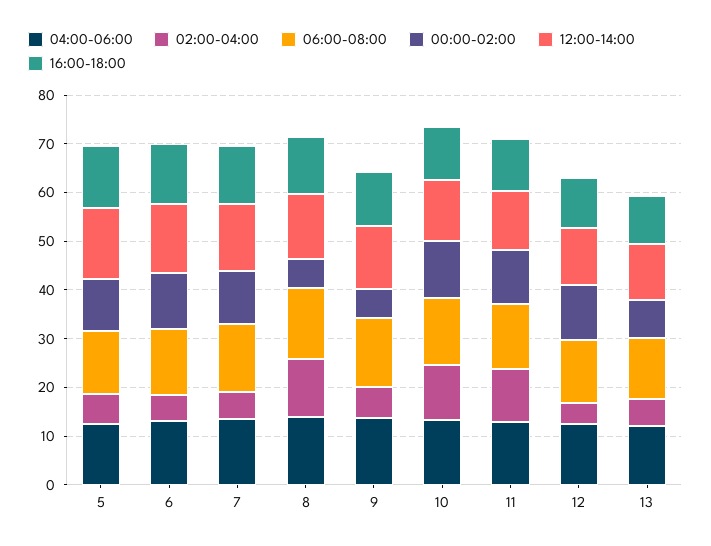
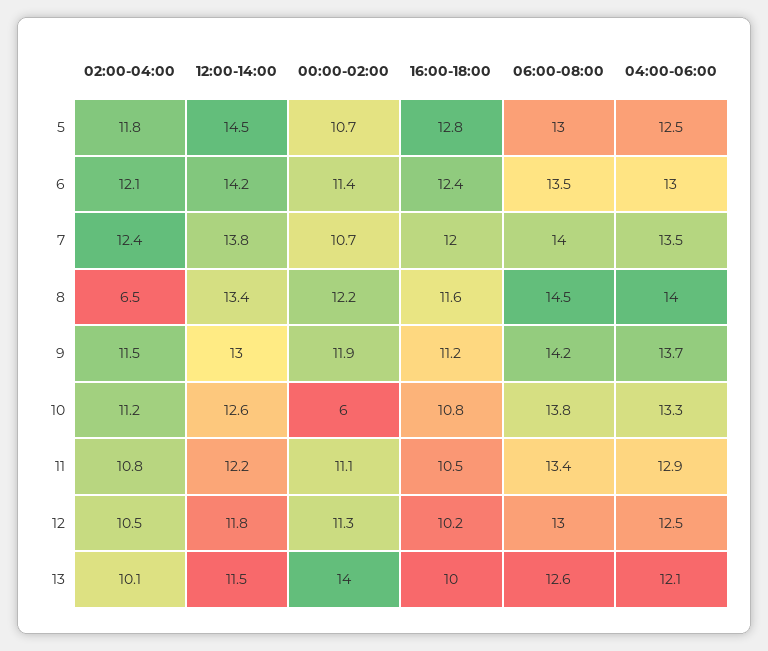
02:00-04:00, 5: 6 -> 11.8
02:00-04:00, 6: 6 -> 12.1
02:00-04:00, 7: 6 -> 12.4
02:00-04:00, 8: 12 -> 6.5
00:00-02:00, 8: 6 -> 12.2
02:00-04:00, 9: 6 -> 11.5
00:00-02:00, 9: 6 -> 11.9
00:00-02:00, 10: 12 -> 6
02:00-04:00, 12: 4 -> 10.5
02:00-04:00, 13: 6 -> 10.1
00:00-02:00, 13: 8 -> 14

